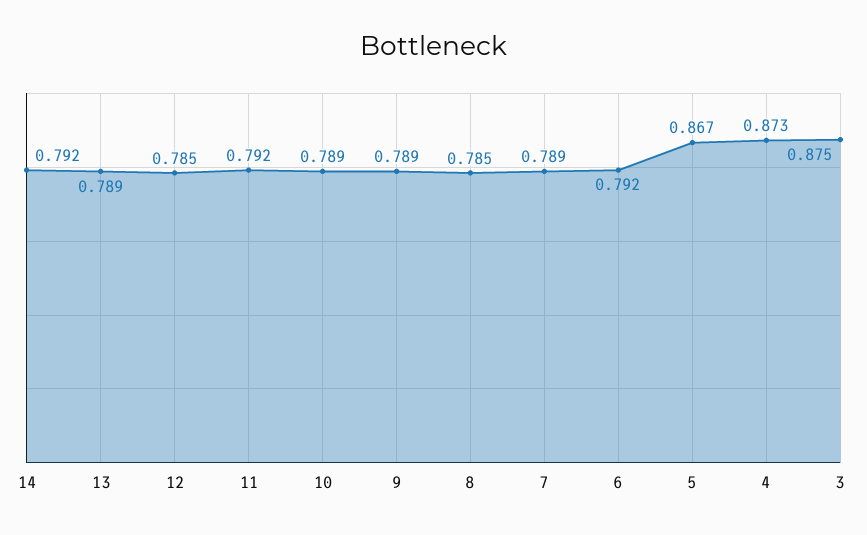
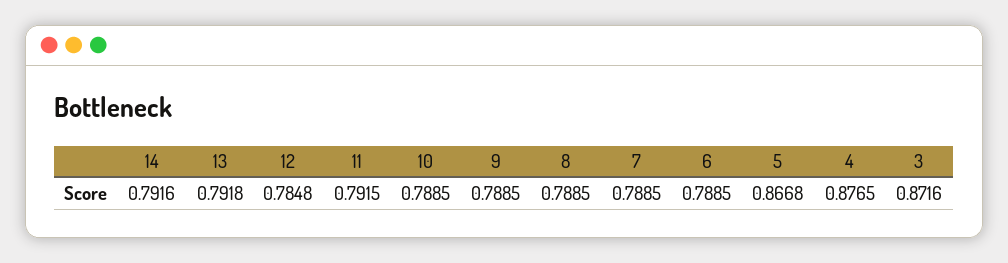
13: 0.789 -> 0.7918
8: 0.785 -> 0.7885
6: 0.792 -> 0.7885
4: 0.873 -> 0.8765
3: 0.875 -> 0.8716

